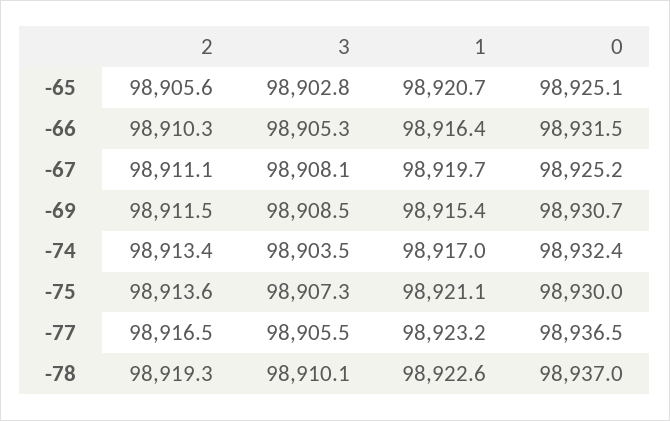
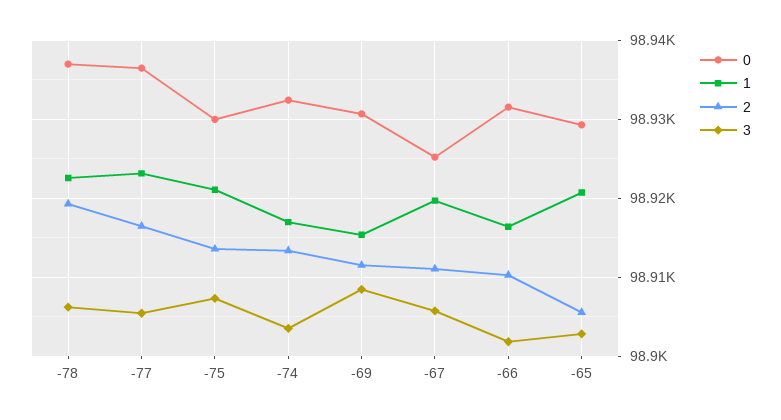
0, -65: 98925.1 -> 98929
3, -66: 98905.3 -> 98902
3, -67: 98908.1 -> 98906
3, -78: 98910.1 -> 98906

